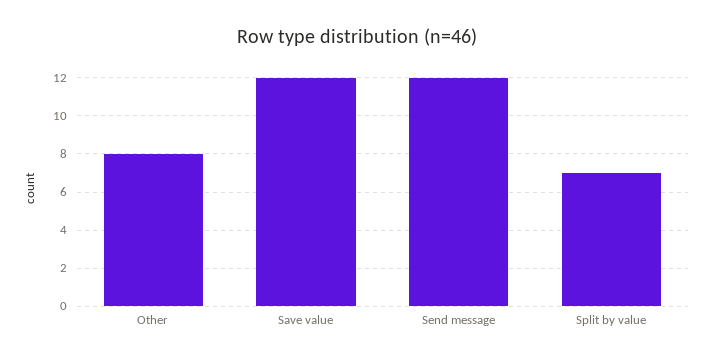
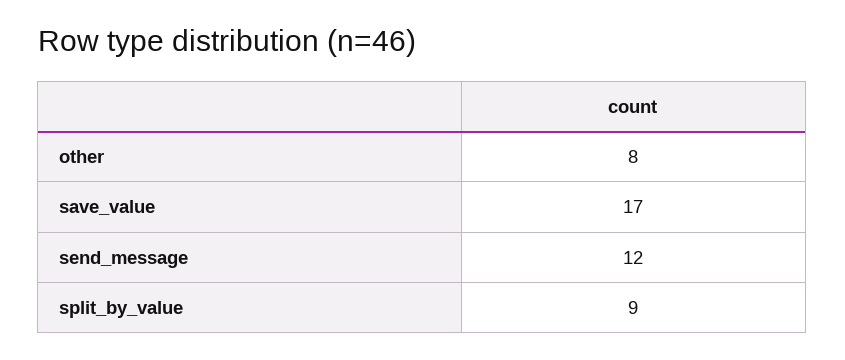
Save value: 12 -> 17
Split by value: 7 -> 9

